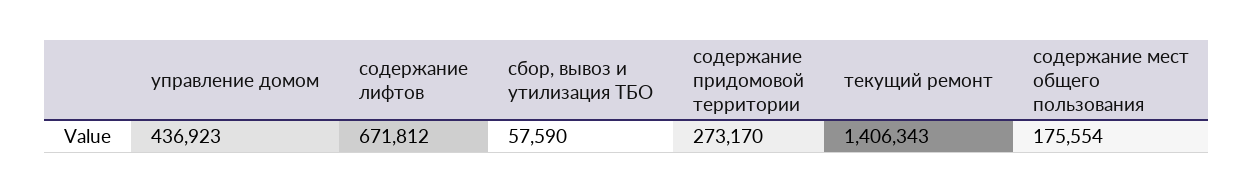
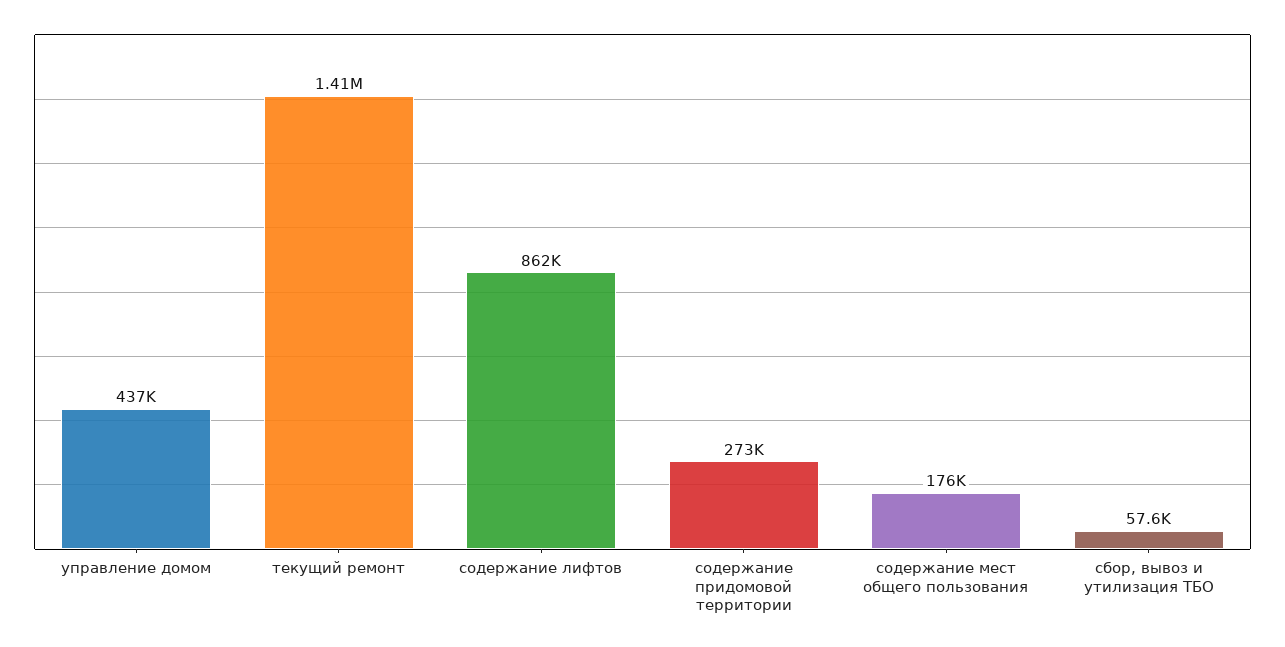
содержание лифтов: 671812 -> 862000

